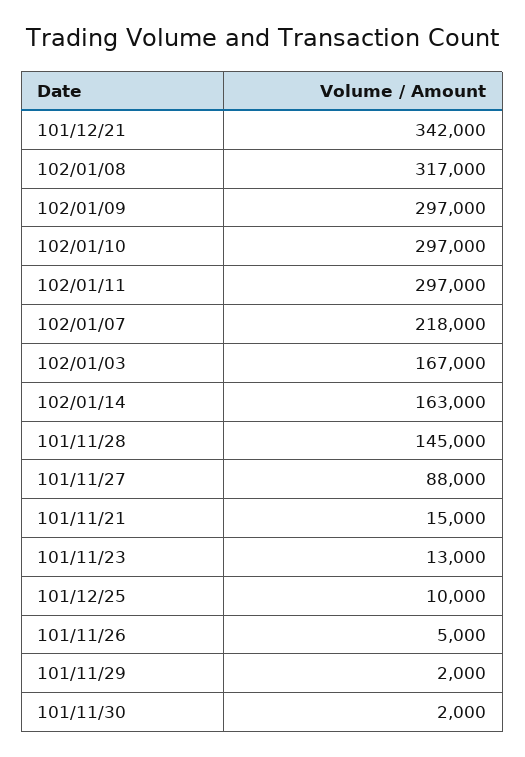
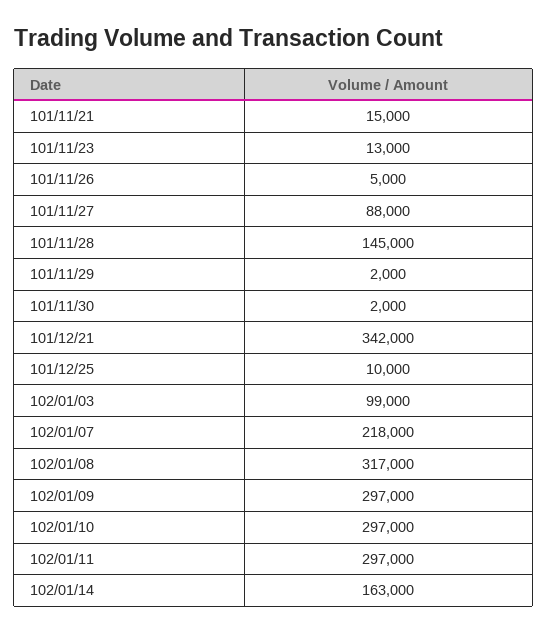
102/01/03: 167000 -> 99000

